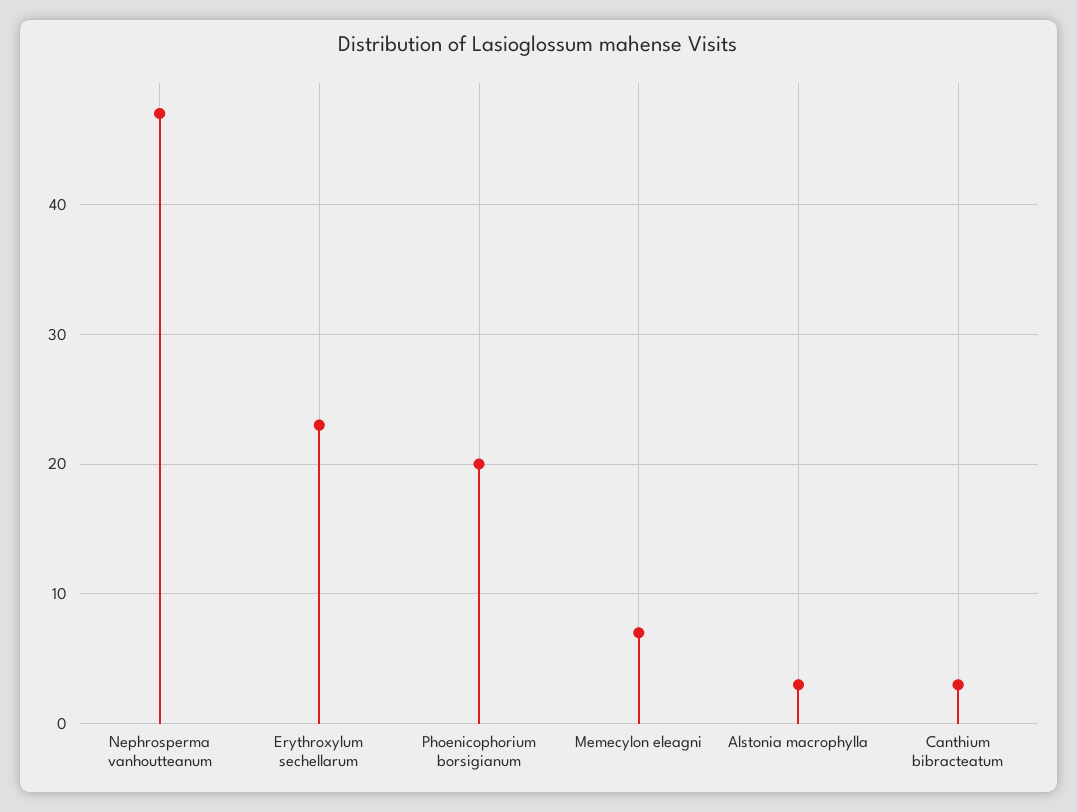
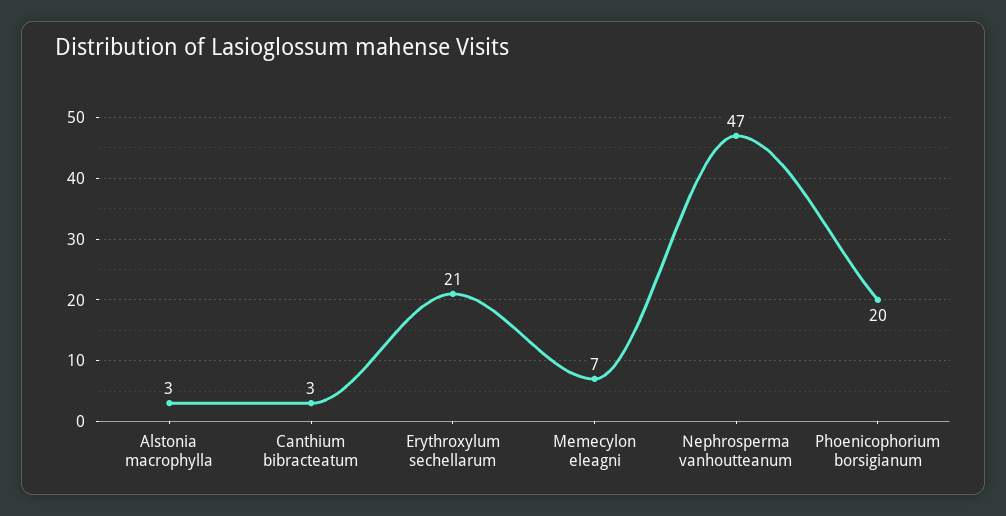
Erythroxylum sechellarum: 23 -> 21

